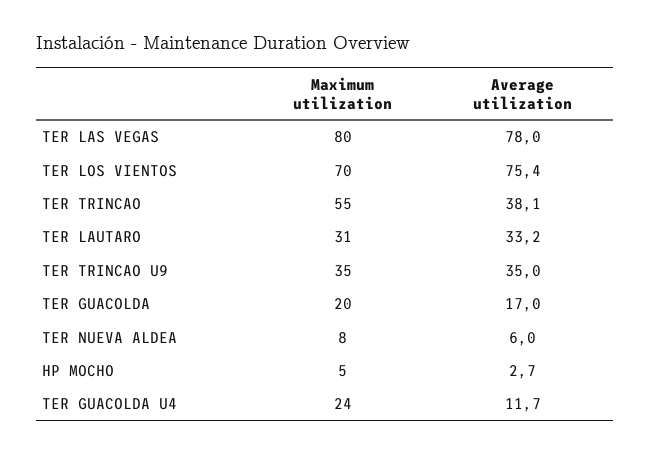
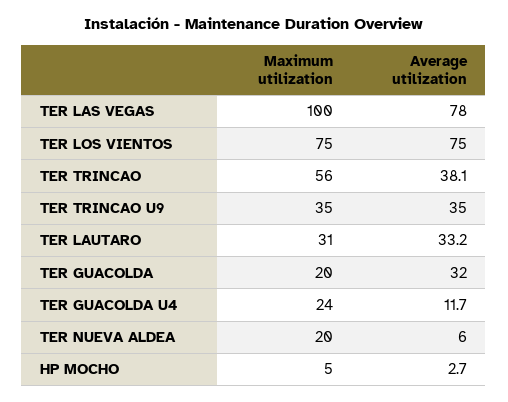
Maximum utilization, TER LAS VEGAS: 80 -> 100
Maximum utilization, TER LOS VIENTOS: 70 -> 75
Average utilization, TER LOS VIENTOS: 75.4 -> 75
Maximum utilization, TER TRINCAO: 55 -> 56
Average utilization, TER GUACOLDA: 17 -> 32
Maximum utilization, TER NUEVA ALDEA: 8 -> 20

